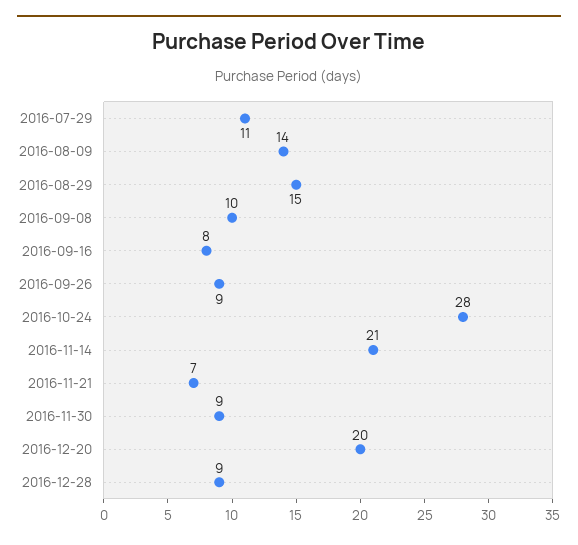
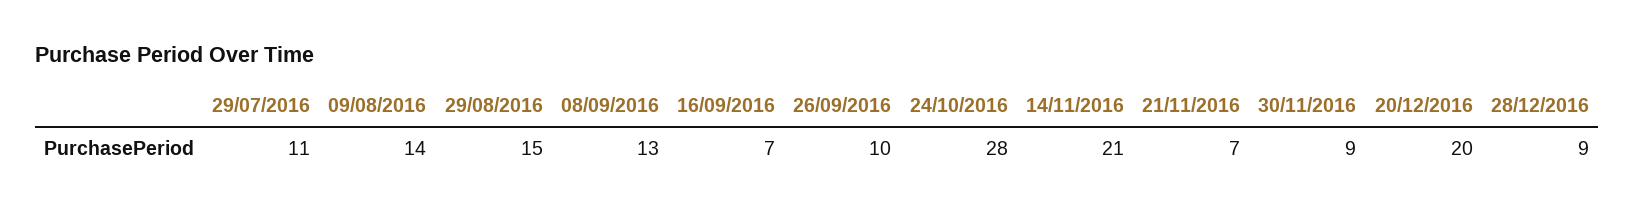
2016-09-08: 10 -> 13
2016-09-16: 8 -> 7
2016-09-26: 9 -> 10

